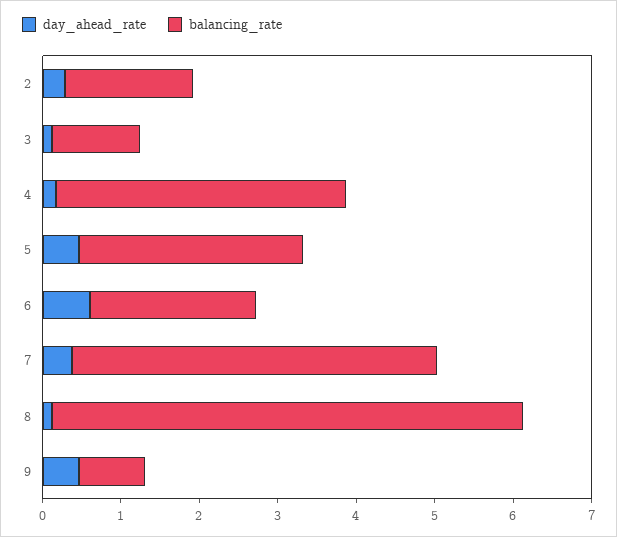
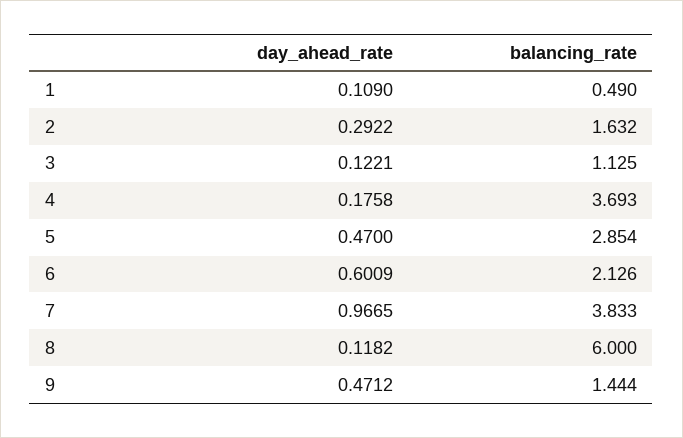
day_ahead_rate, 7: 0.4 -> 0.9665
balancing_rate, 7: 4.6 -> 3.833
balancing_rate, 9: 0.8 -> 1.444
day_ahead_rate, 1: none -> 0.109
balancing_rate, 1: none -> 0.49

